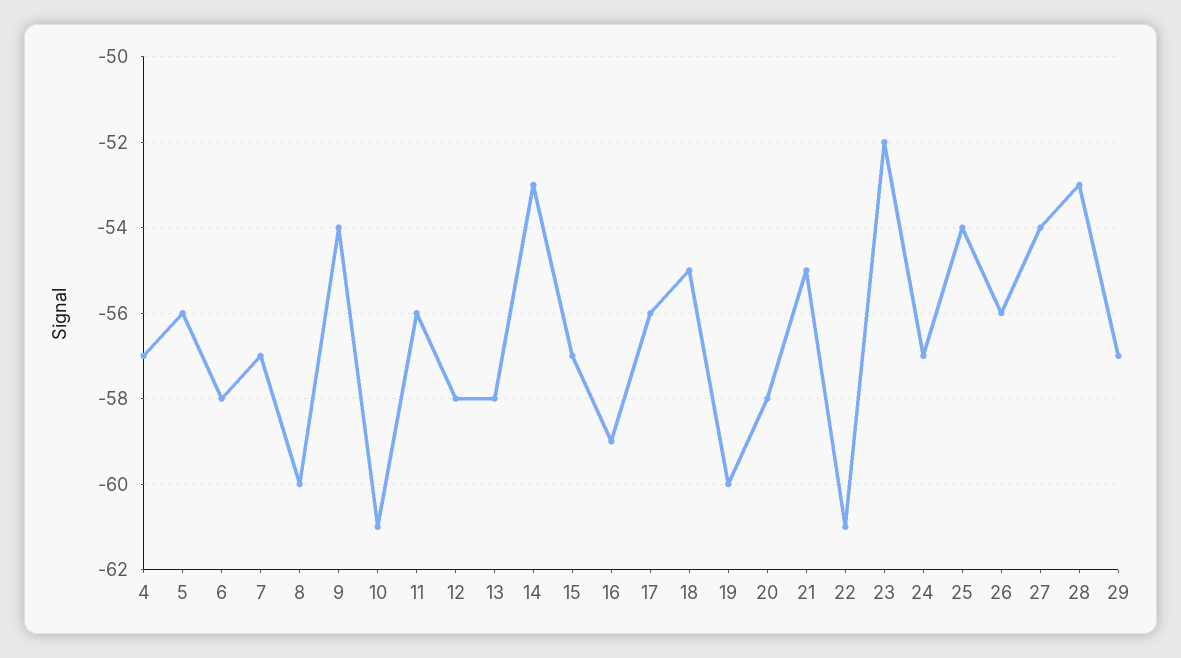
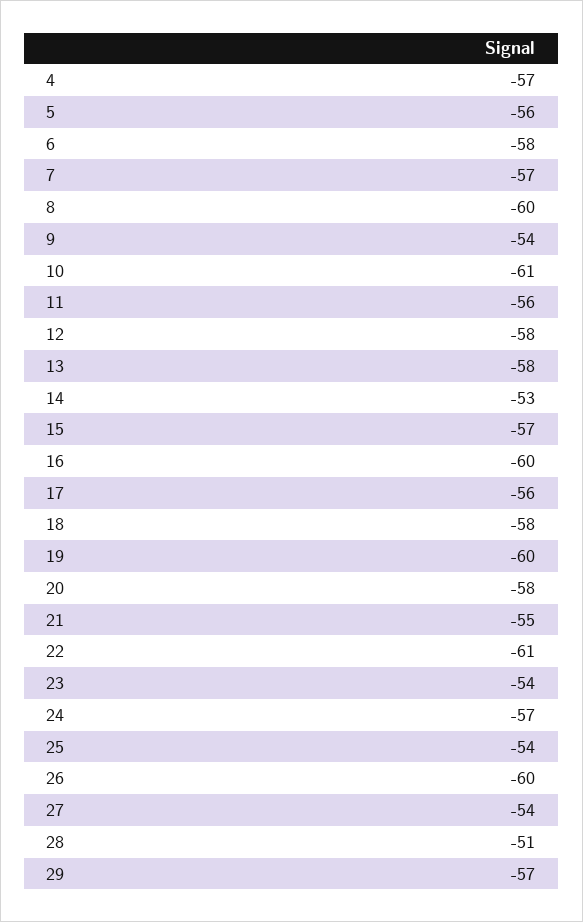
16: -59 -> -60
18: -55 -> -58
23: -52 -> -54
26: -56 -> -60
28: -53 -> -51

